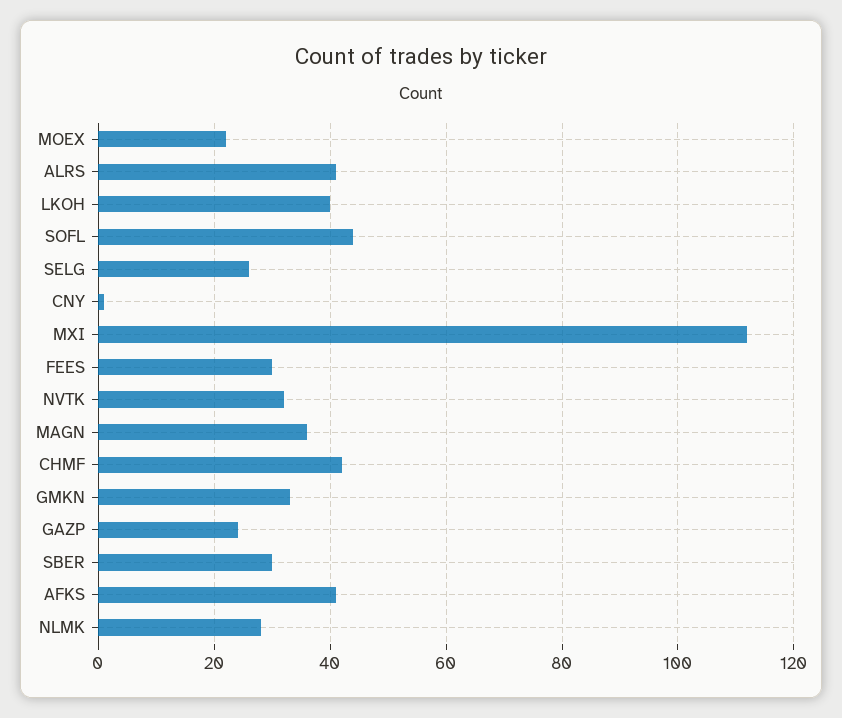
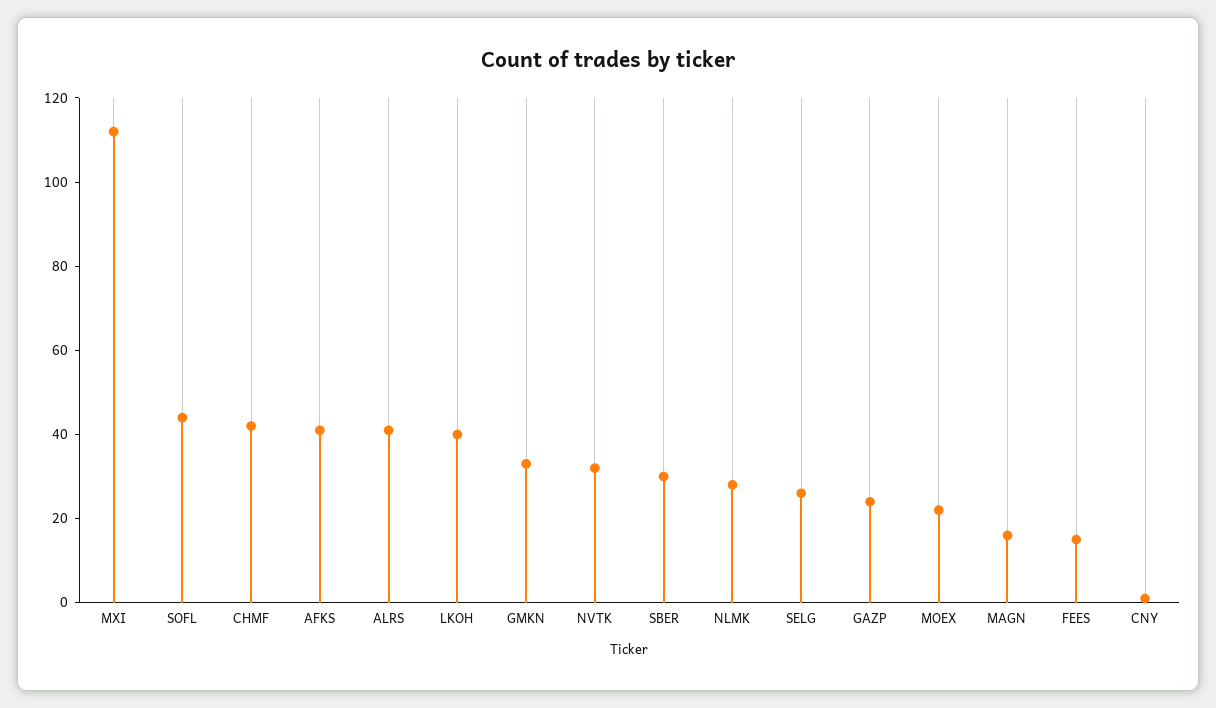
FEES: 30 -> 15
MAGN: 35 -> 15

